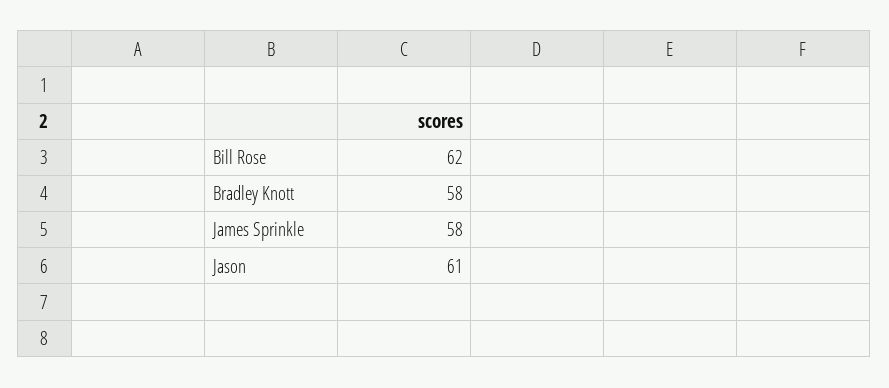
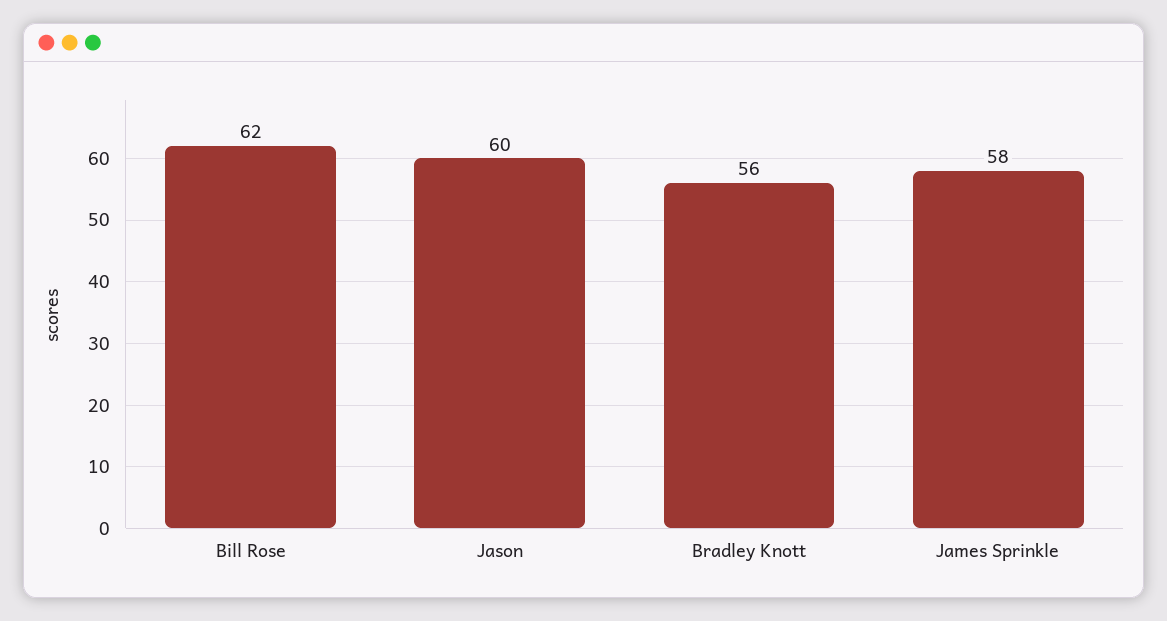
Bradley Knott: 58 -> 56
Jason: 61 -> 60

